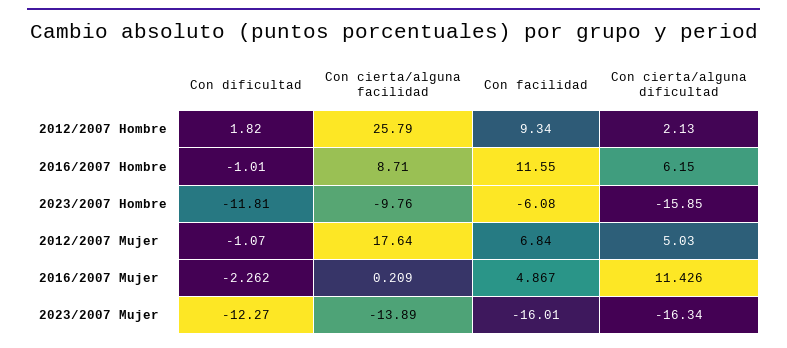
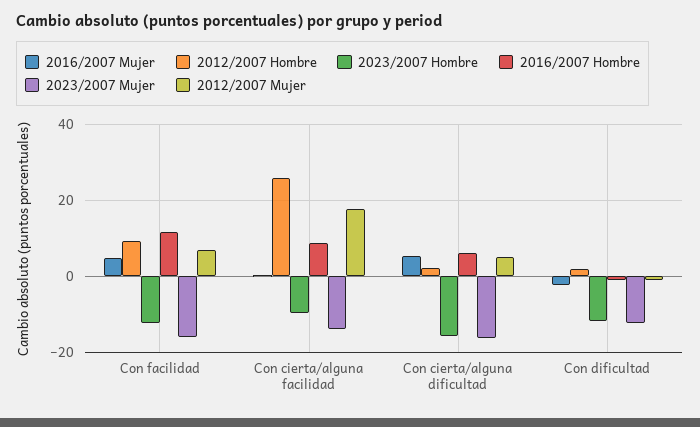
2023/2007 Hombre, Con facilidad: -6.08 -> -12
2016/2007 Mujer, Con cierta/alguna dificultad: 11.426 -> 6

